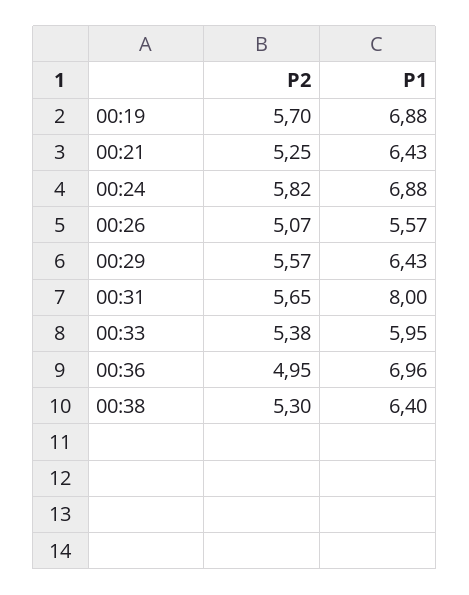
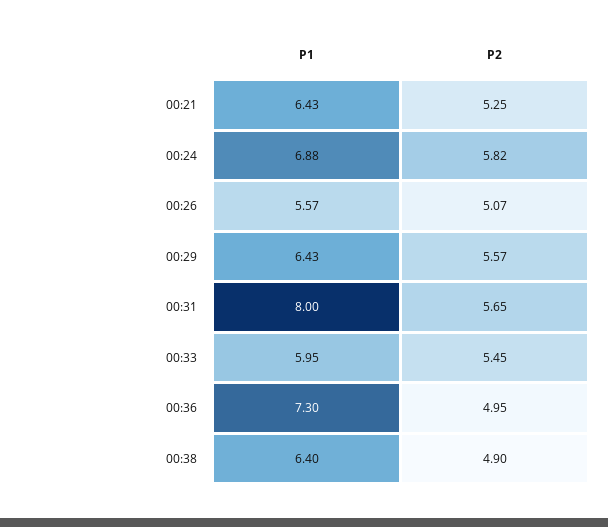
P2, 00:19: 5.7 -> none
P1, 00:19: 6.88 -> none
P2, 00:33: 5.38 -> 5.45
P1, 00:36: 6.96 -> 7.3
P2, 00:38: 5.3 -> 4.9

